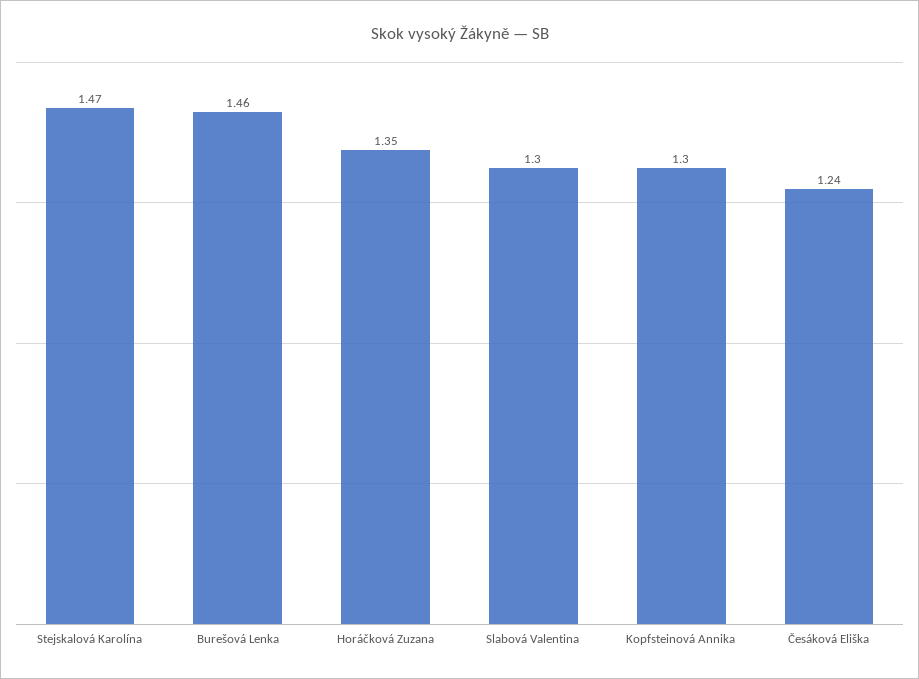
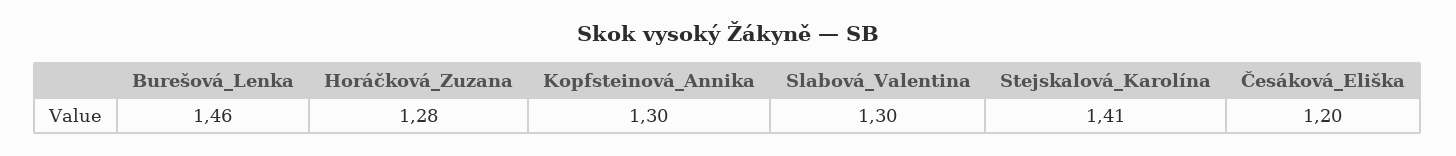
Stejskalová Karolína: 1.47 -> 1.41
Horáčková Zuzana: 1.35 -> 1.28
Česáková Eliška: 1.24 -> 1.2

